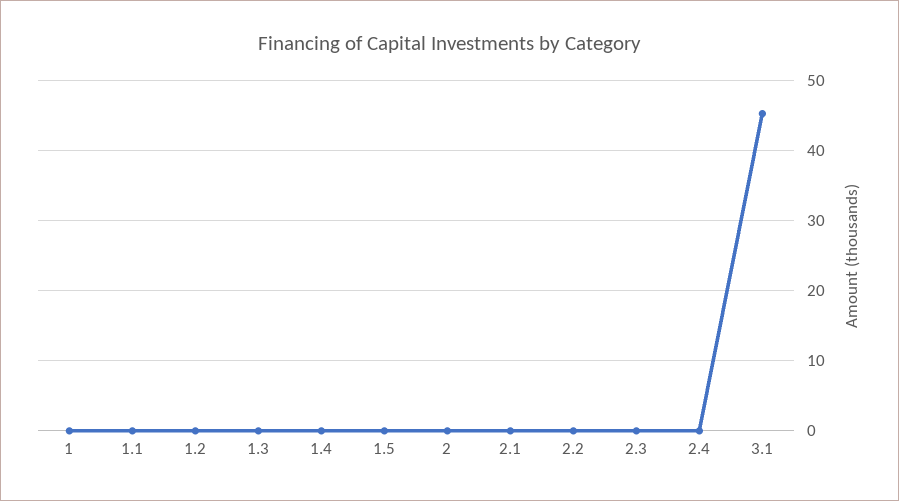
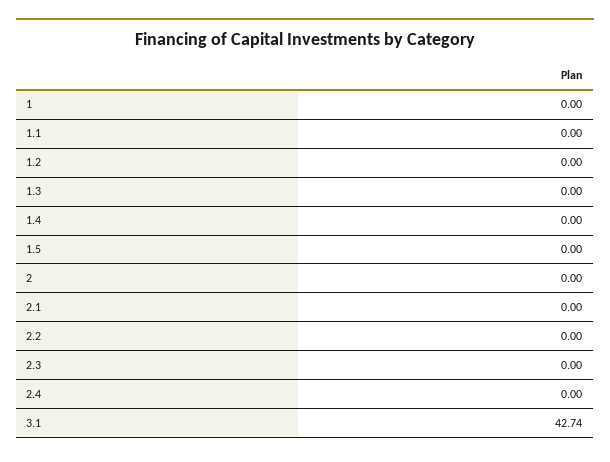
3.1: 45 -> 42.74

